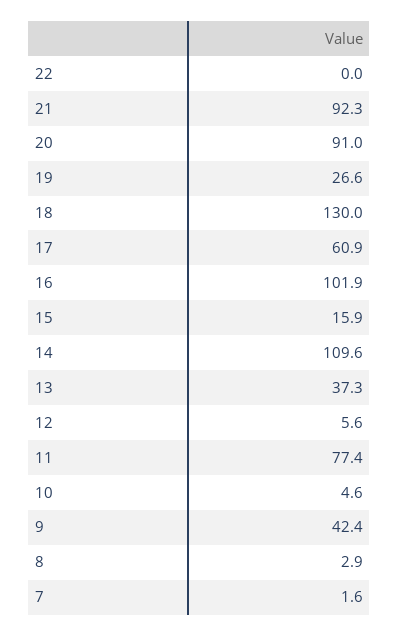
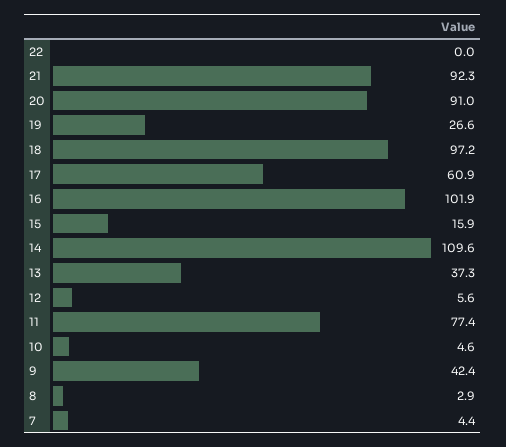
18: 130 -> 97.2
7: 1.6 -> 4.4

